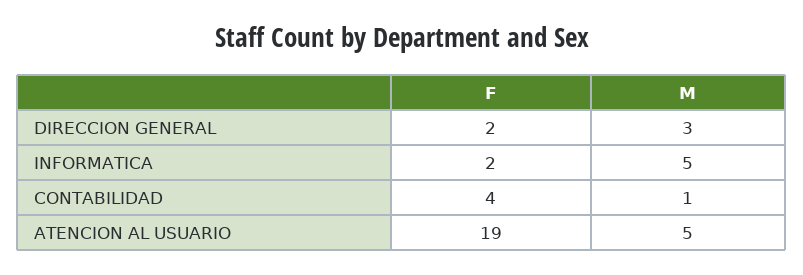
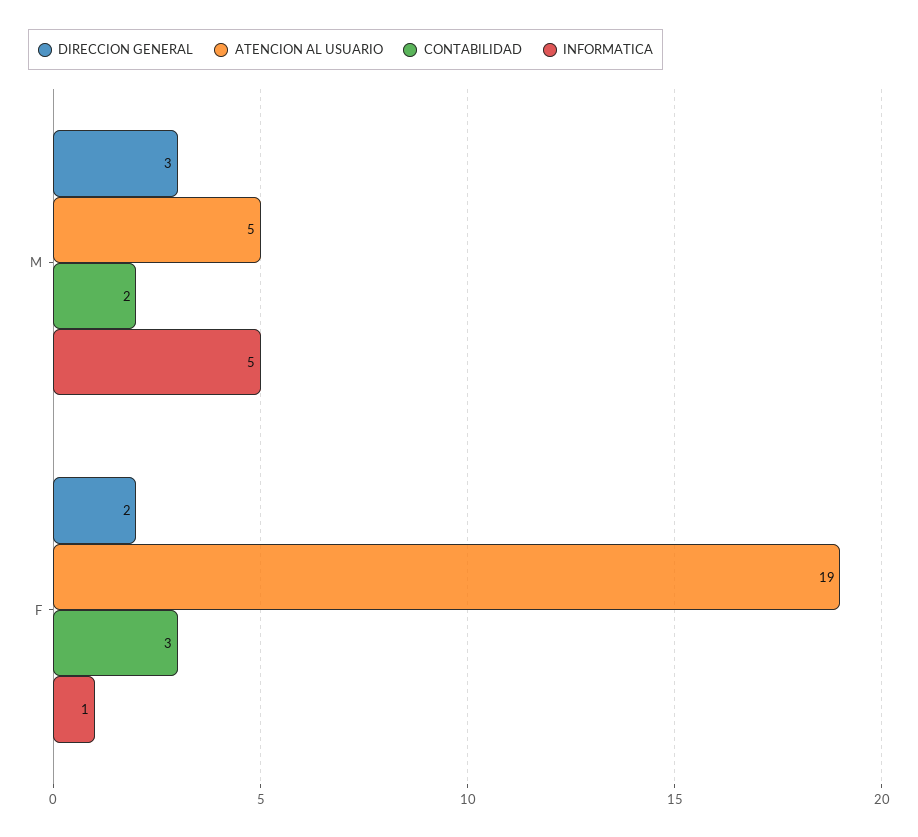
INFORMATICA, F: 2 -> 1
CONTABILIDAD, F: 4 -> 3
CONTABILIDAD, M: 1 -> 2

